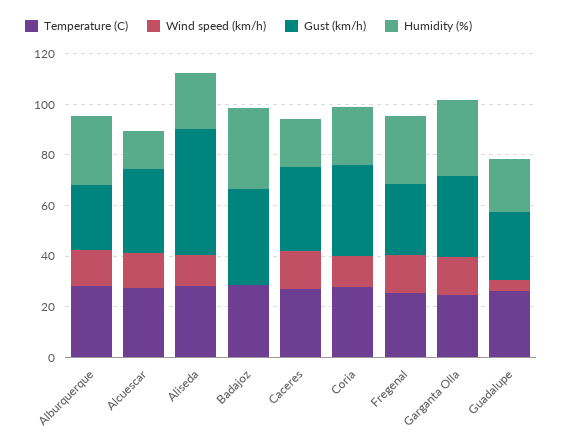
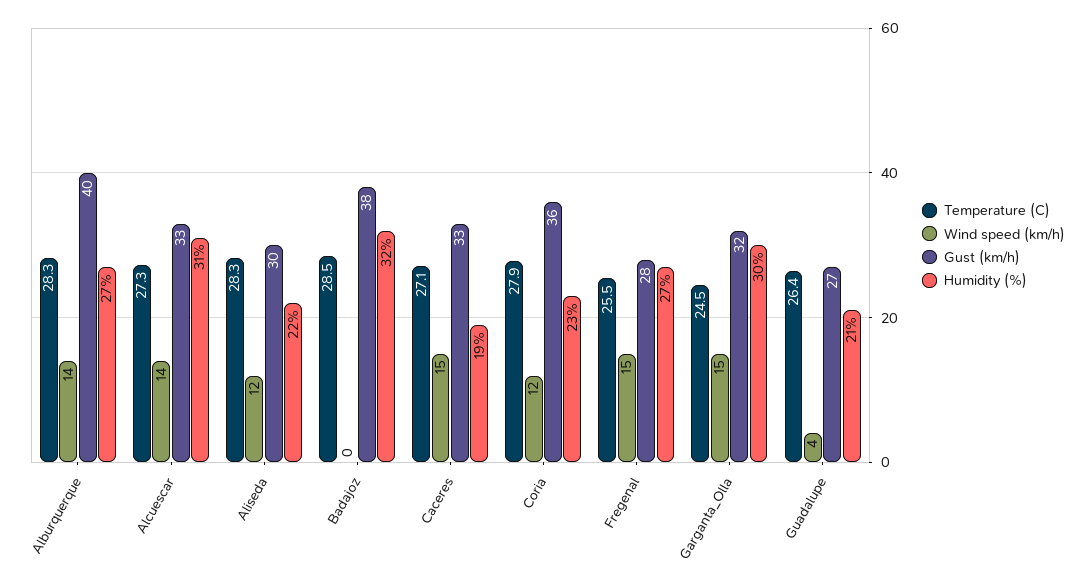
Gust (km/h), Alburquerque: 25 -> 40
Humidity (%), Alcuescar: 15 -> 31
Gust (km/h), Aliseda: 50 -> 30

